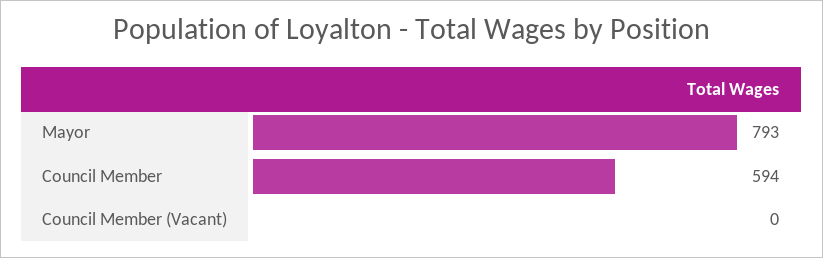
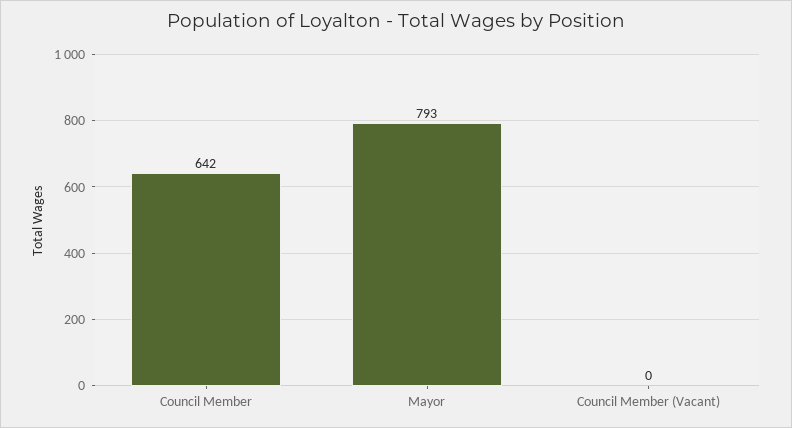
Council Member: 594 -> 642

